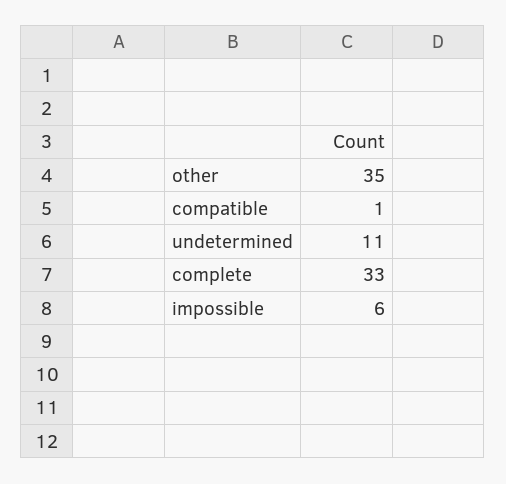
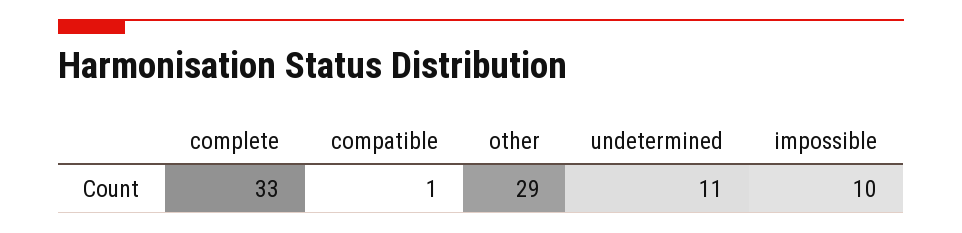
other: 35 -> 29
impossible: 6 -> 10

